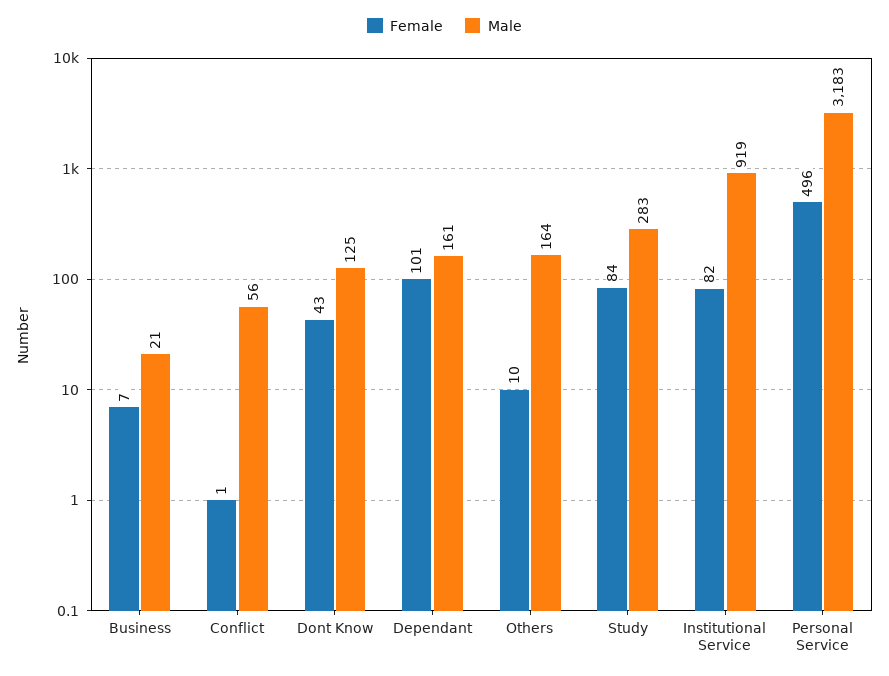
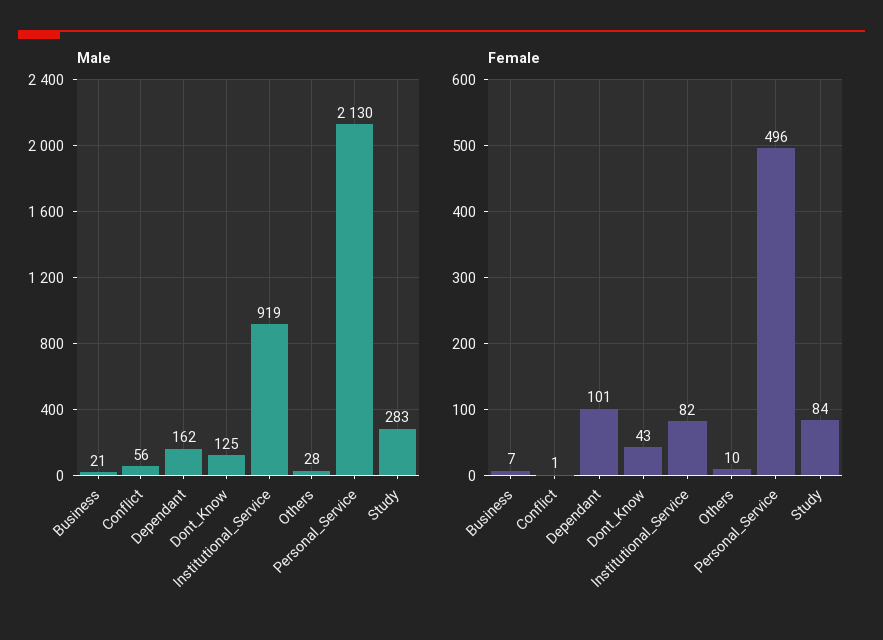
Male, Dependant: 161 -> 162
Male, Others: 164 -> 28
Male, Personal Service: 3183 -> 2130

